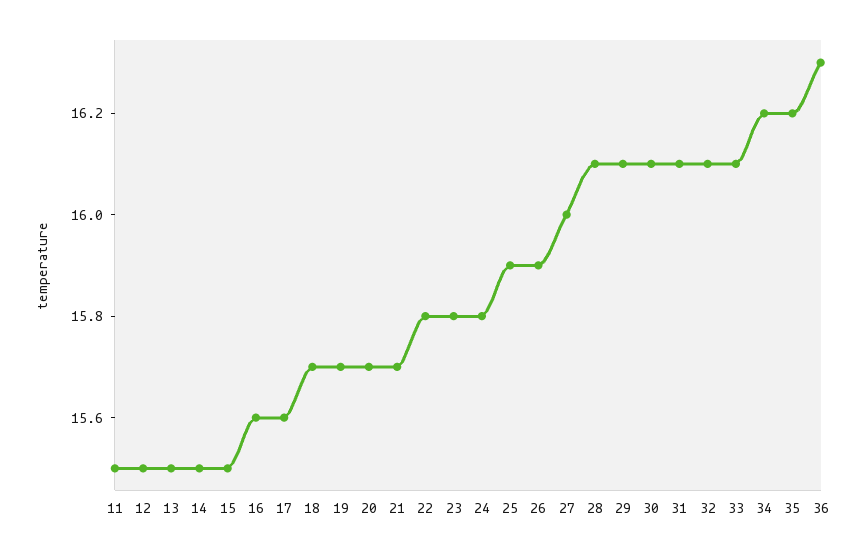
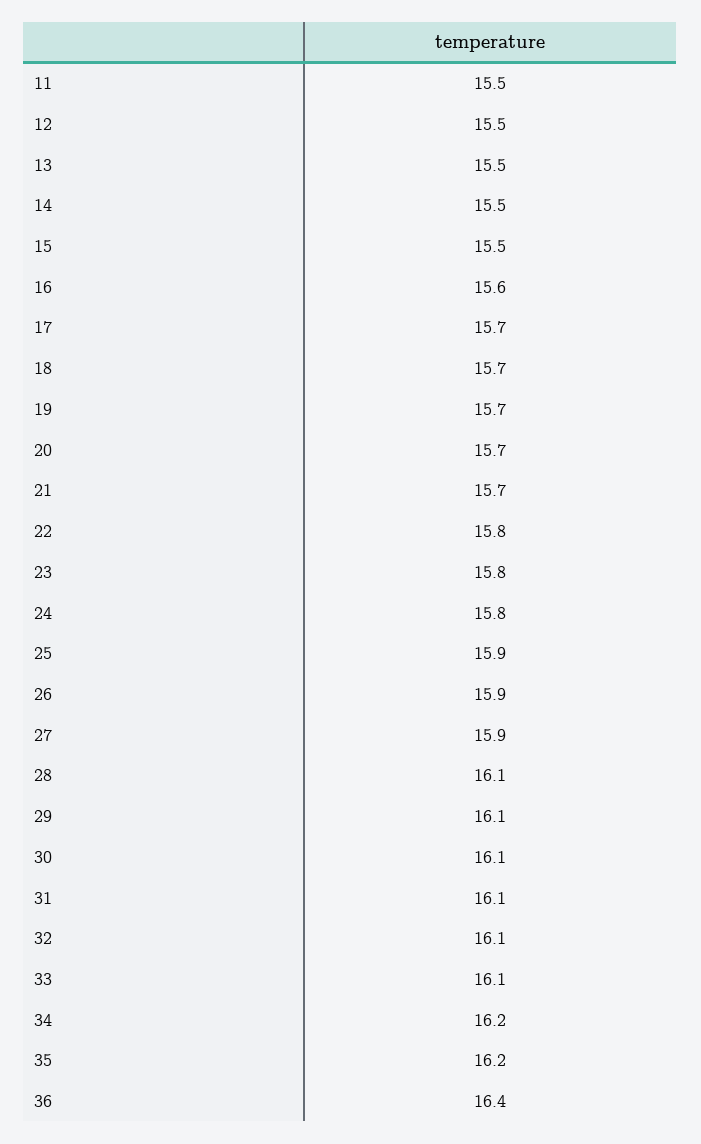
17: 15.6 -> 15.7
27: 16 -> 15.9
36: 16.3 -> 16.4

